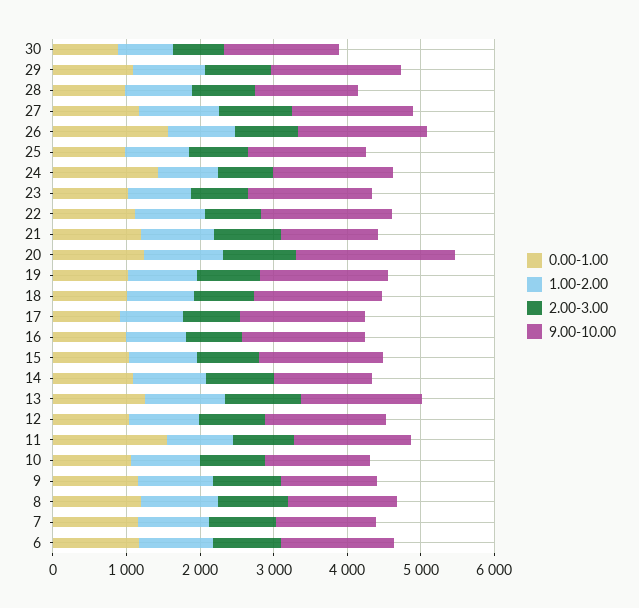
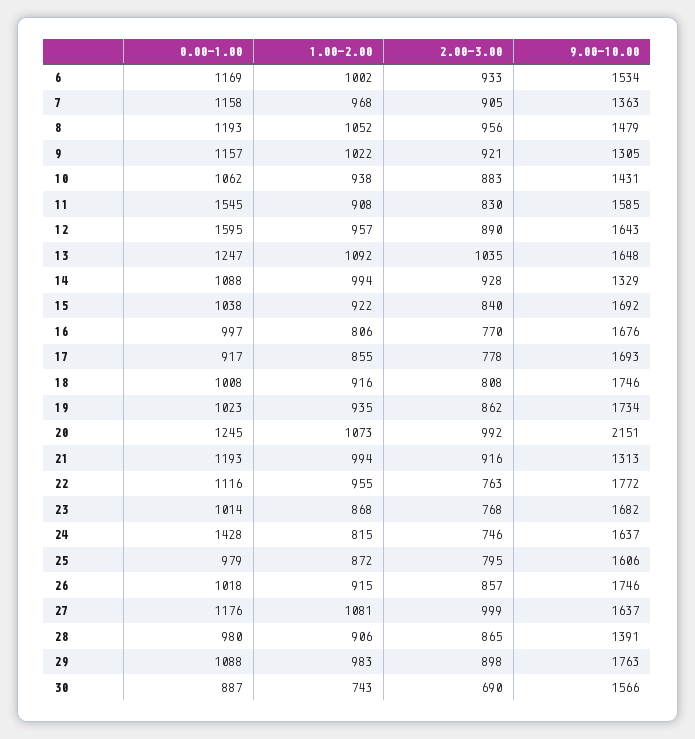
0.00-1.00, 26: 1600 -> 1018
0.00-1.00, 12: 1000 -> 1595

